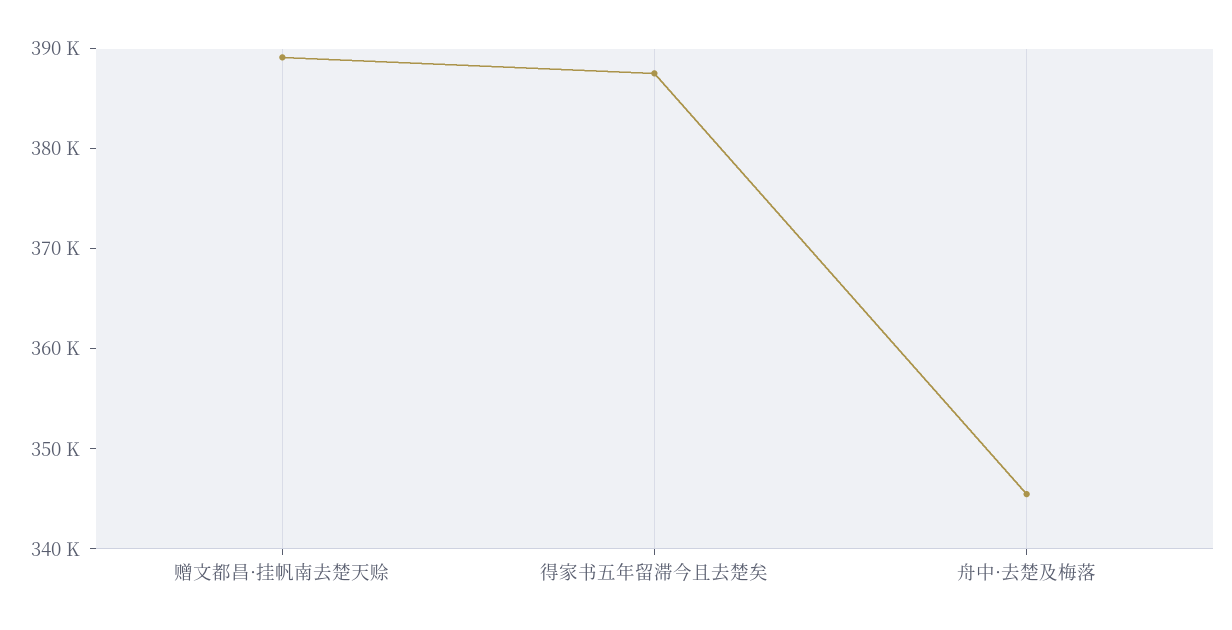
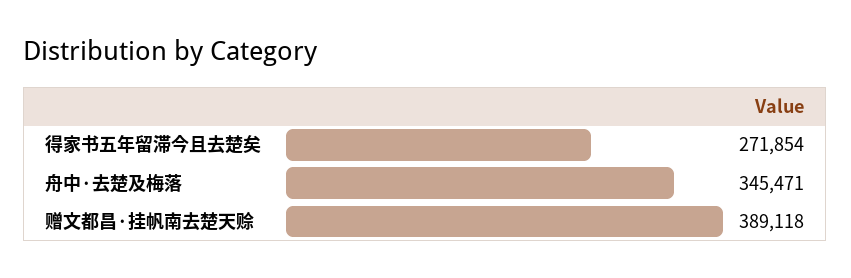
得家书五年留滞今且去楚矣: 388000 -> 271854

